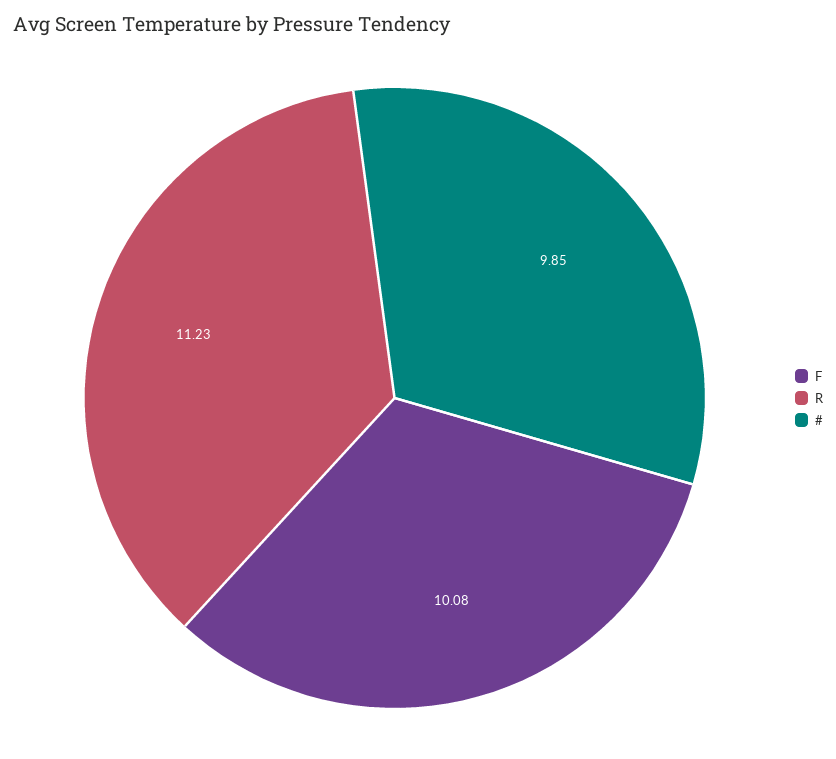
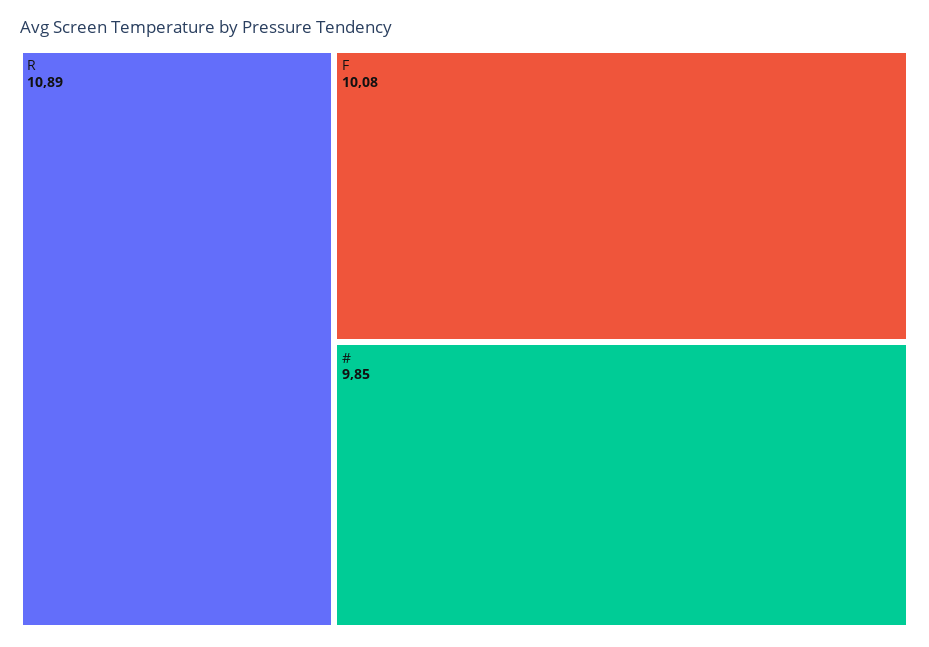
R: 11.23 -> 10.89

